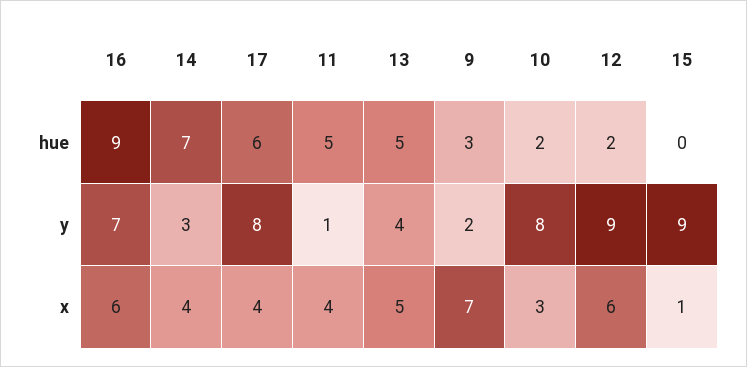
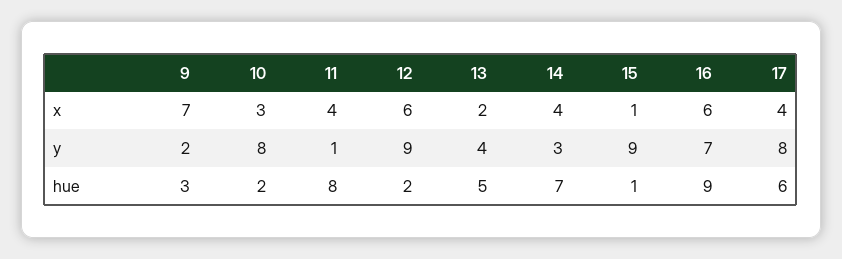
11, hue: 5 -> 8
15, hue: 0 -> 1
13, x: 5 -> 2

